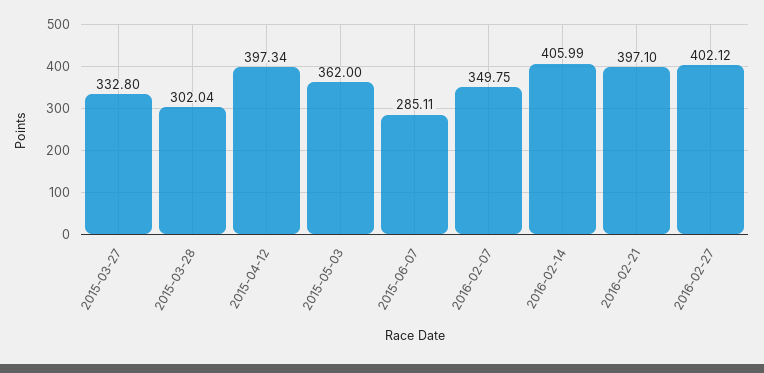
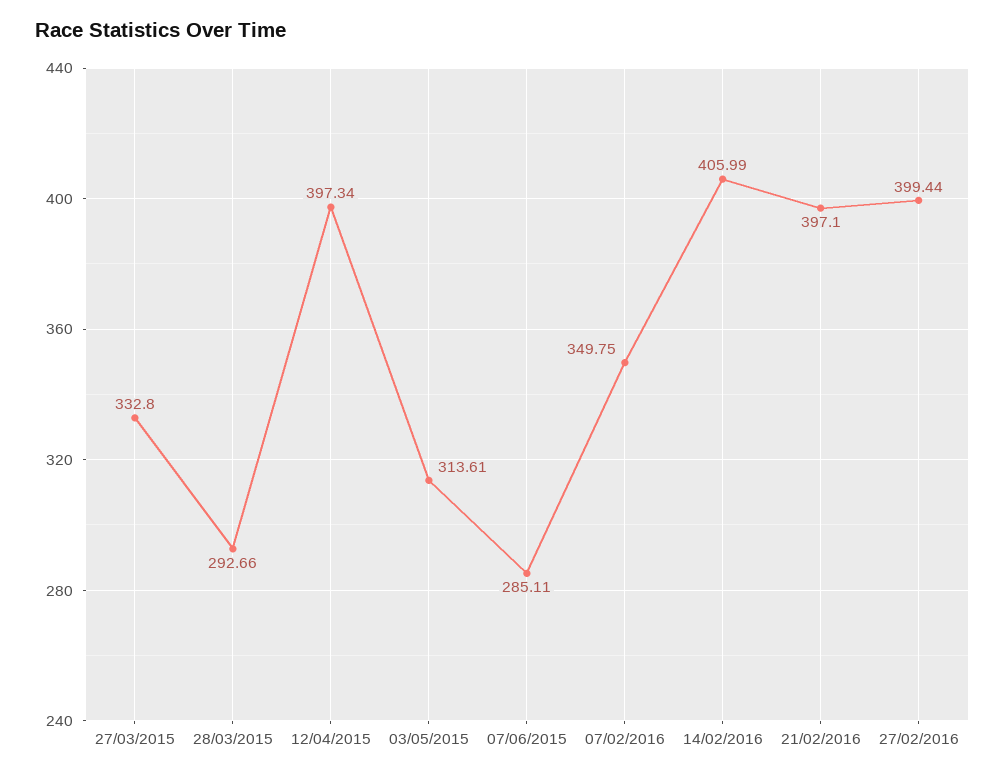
2015-03-28: 302.04 -> 292.66
2015-05-03: 362 -> 313.61
2016-02-27: 402.12 -> 399.44

